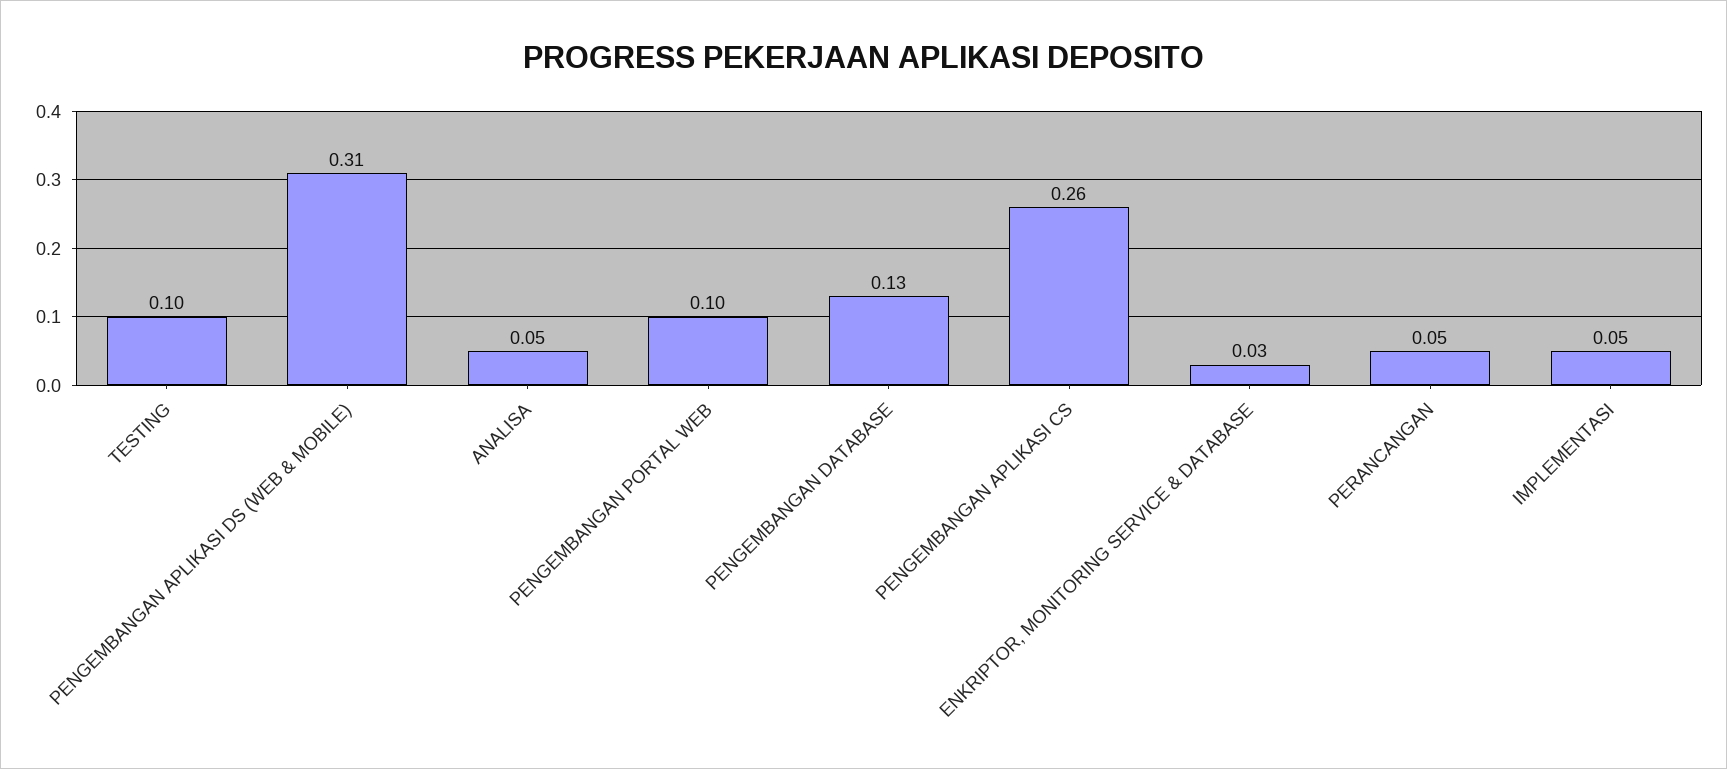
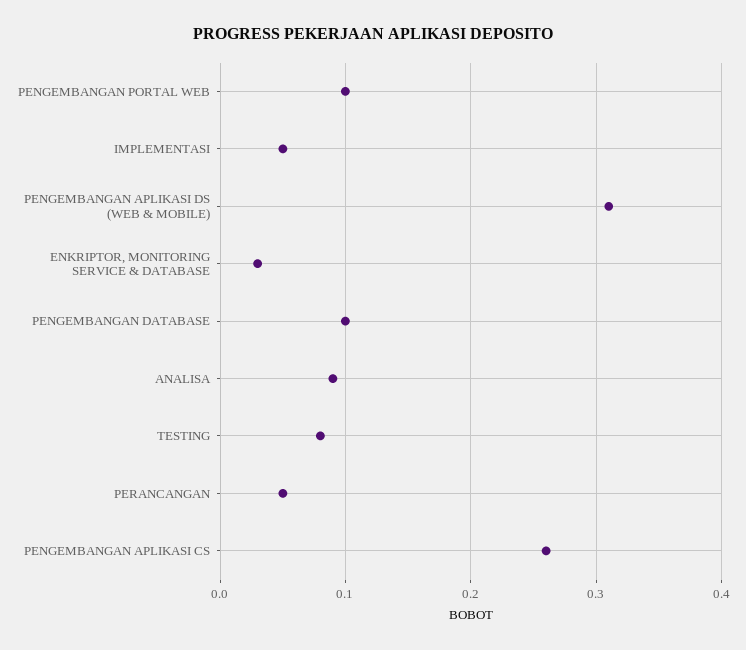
TESTING: 0.1 -> 0.08
ANALISA: 0.05 -> 0.09
PENGEMBANGAN DATABASE: 0.13 -> 0.1

